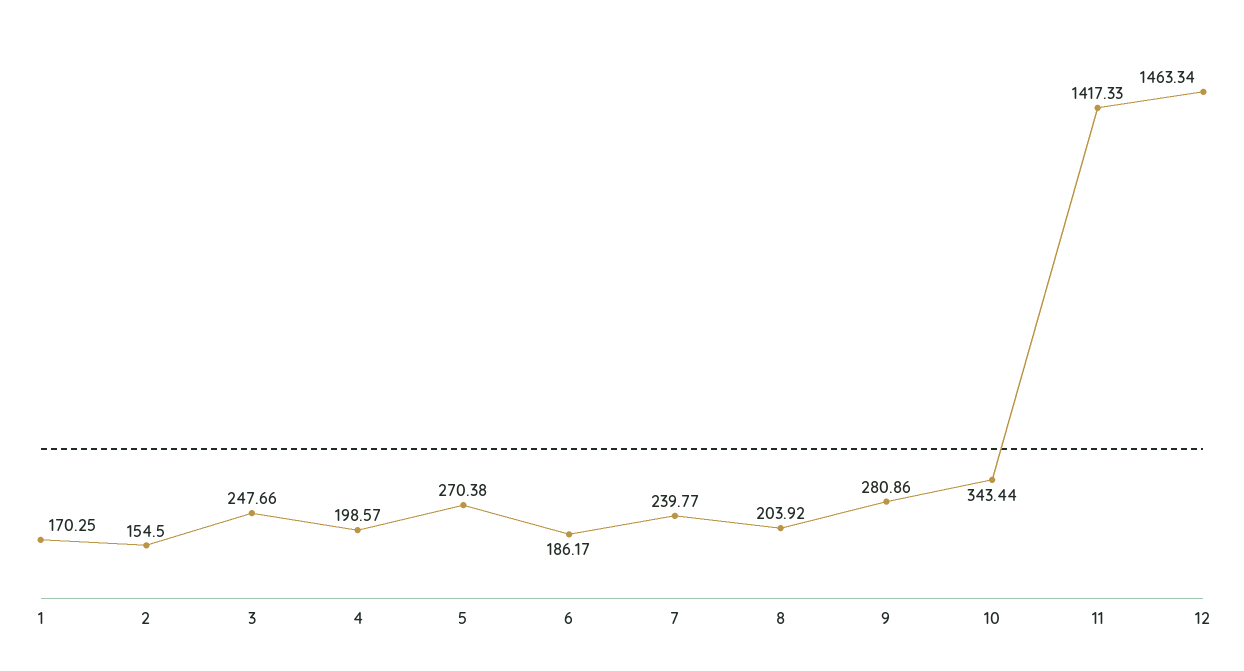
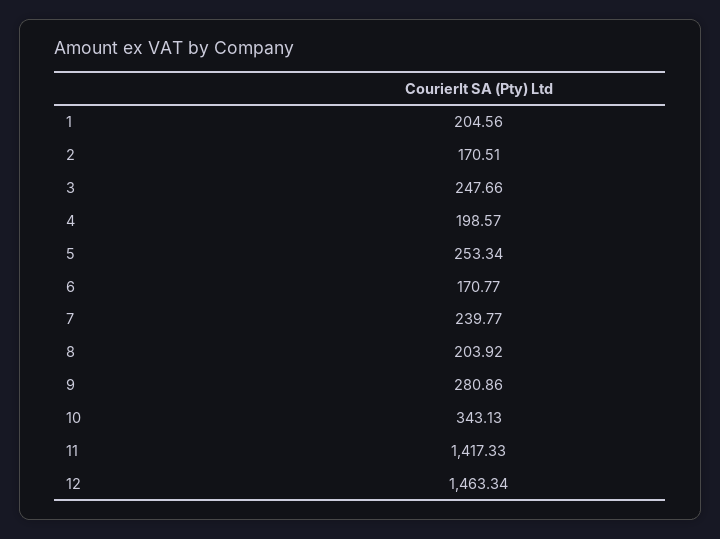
1: 170.25 -> 204.56
2: 154.5 -> 170.51
5: 270.38 -> 253.34
6: 186.17 -> 170.77
10: 343.44 -> 343.13

